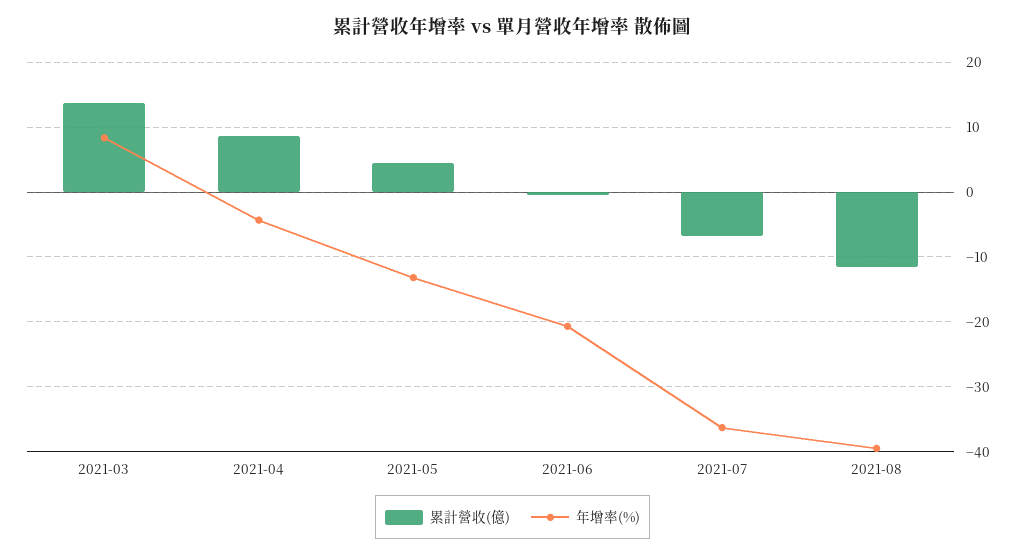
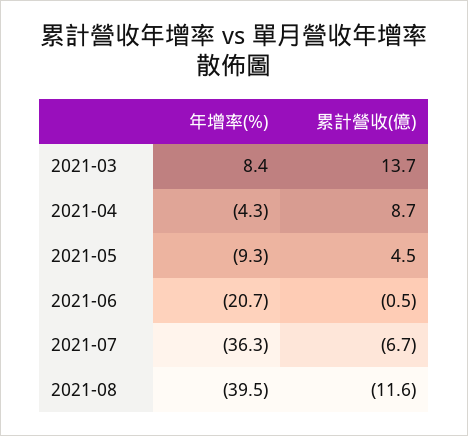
年增率(%), 2021-05: -13 -> -9.3

